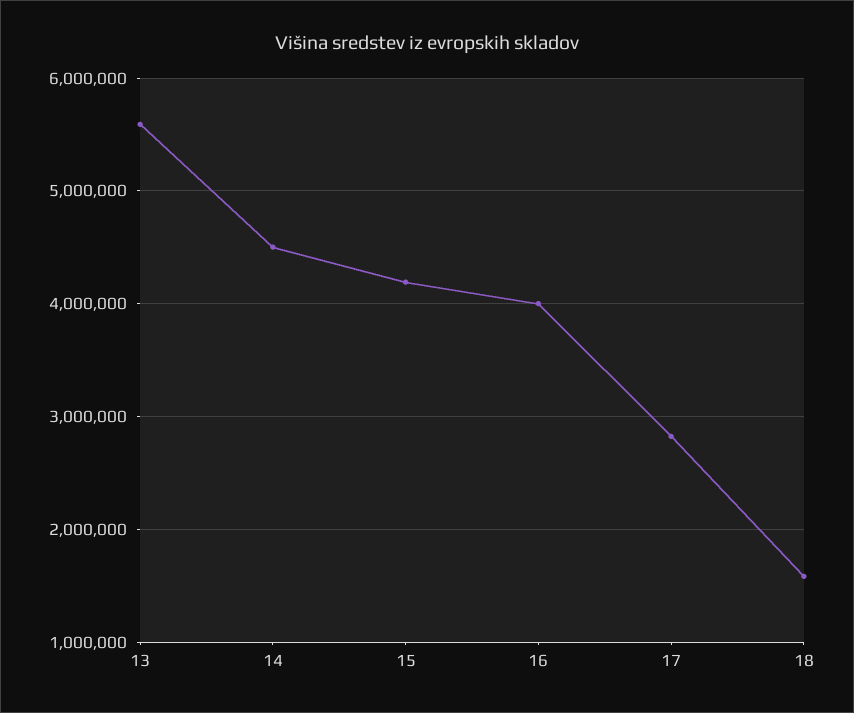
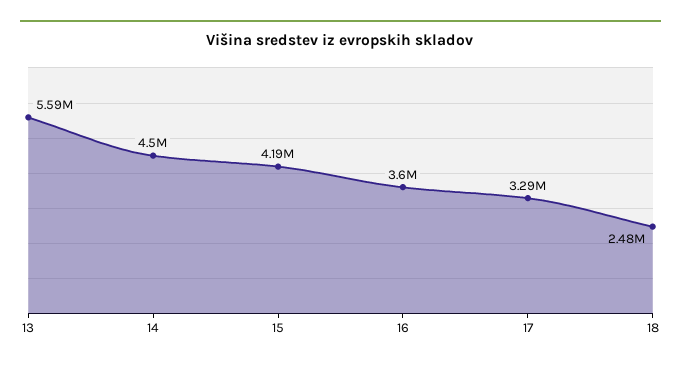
16: 4000000 -> 3600000
17: 2800000 -> 3290000
18: 1600000 -> 2480000

